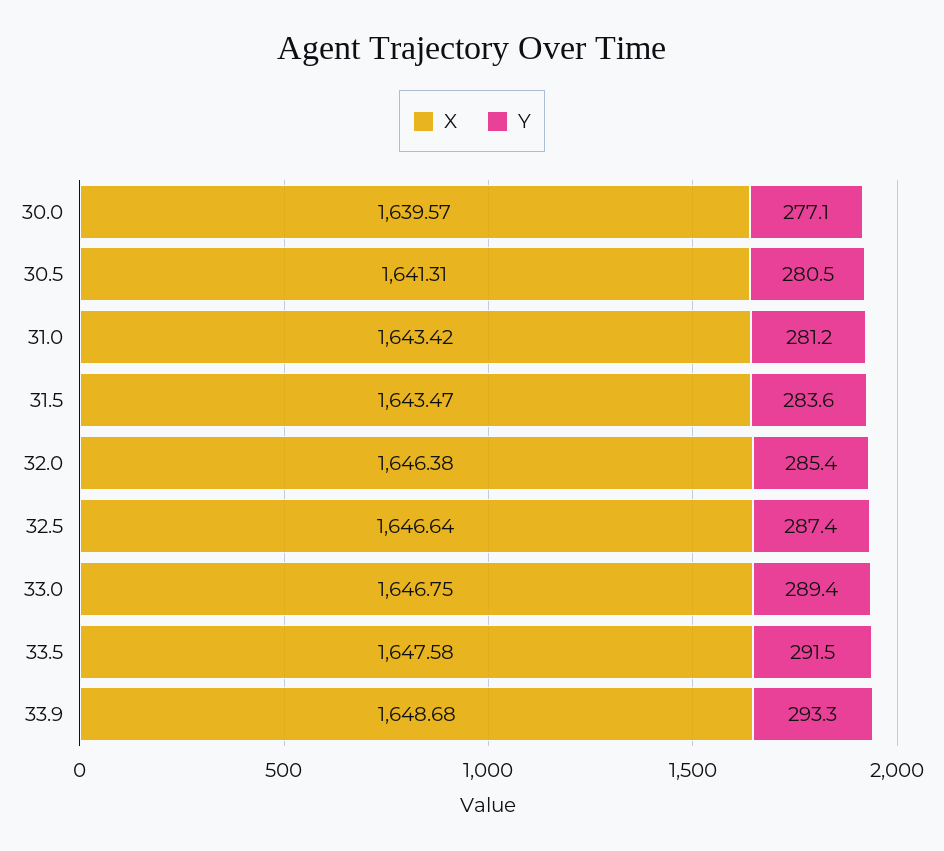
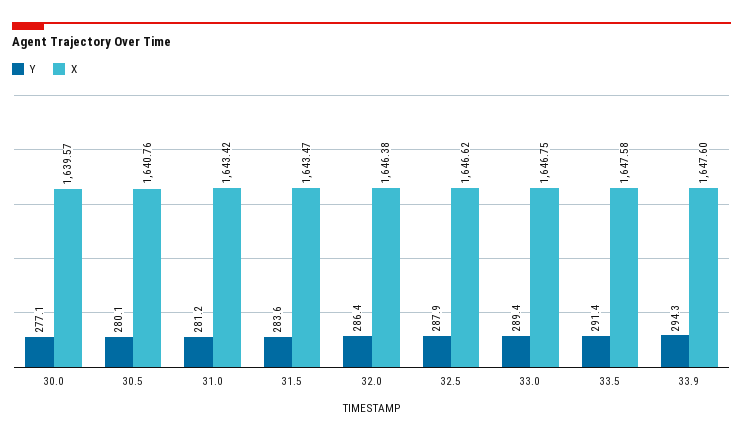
X, 30.5: 1641.31 -> 1640.76
Y, 30.5: 280.5 -> 280.1
Y, 32.0: 285.4 -> 286.4
X, 32.5: 1646.64 -> 1646.62
Y, 32.5: 287.4 -> 287.9
Y, 33.5: 291.5 -> 291.4
X, 33.9: 1648.68 -> 1647.6
Y, 33.9: 293.3 -> 294.3

